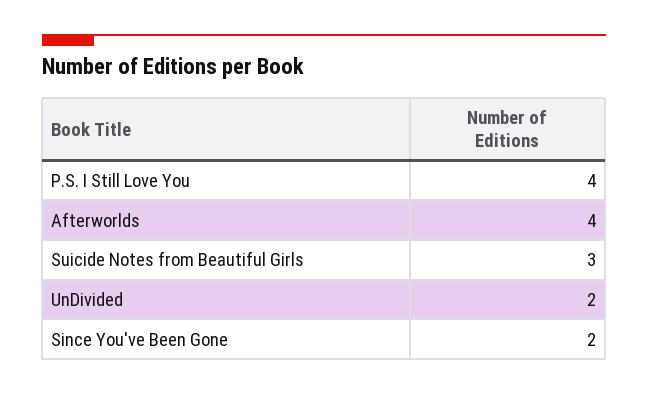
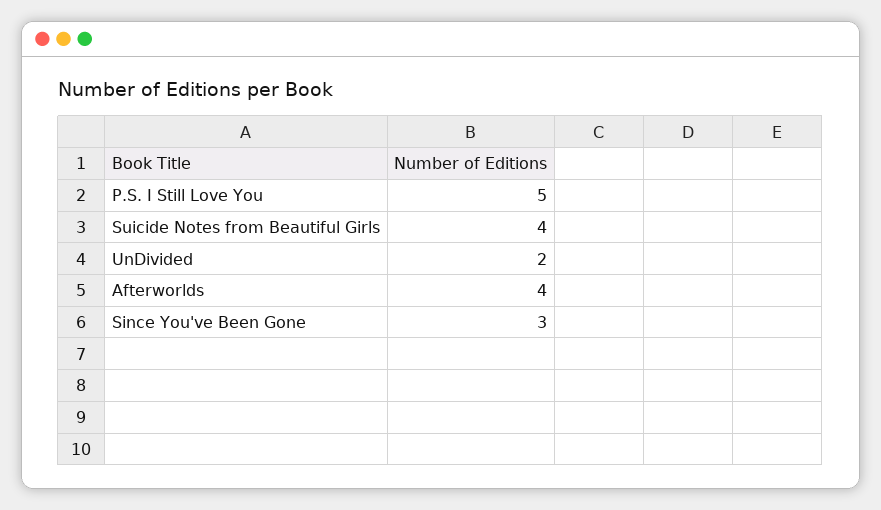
P.S. I Still Love You: 4 -> 5
Suicide Notes from Beautiful Girls: 3 -> 4
Since You've Been Gone: 2 -> 3

